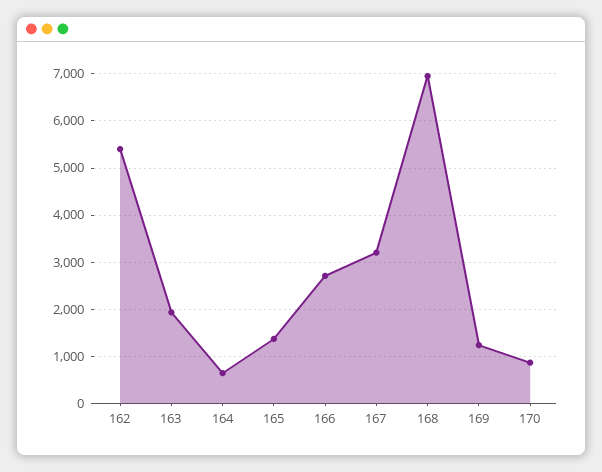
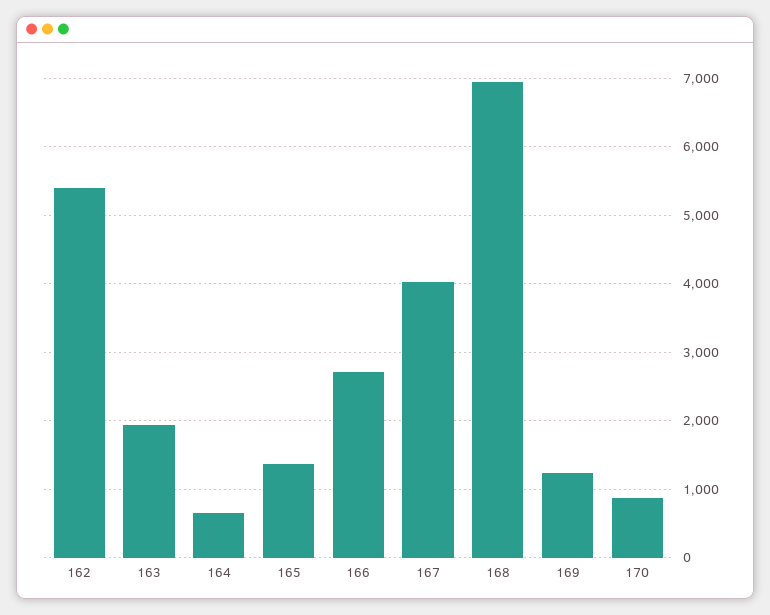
167: 3200 -> 4000

